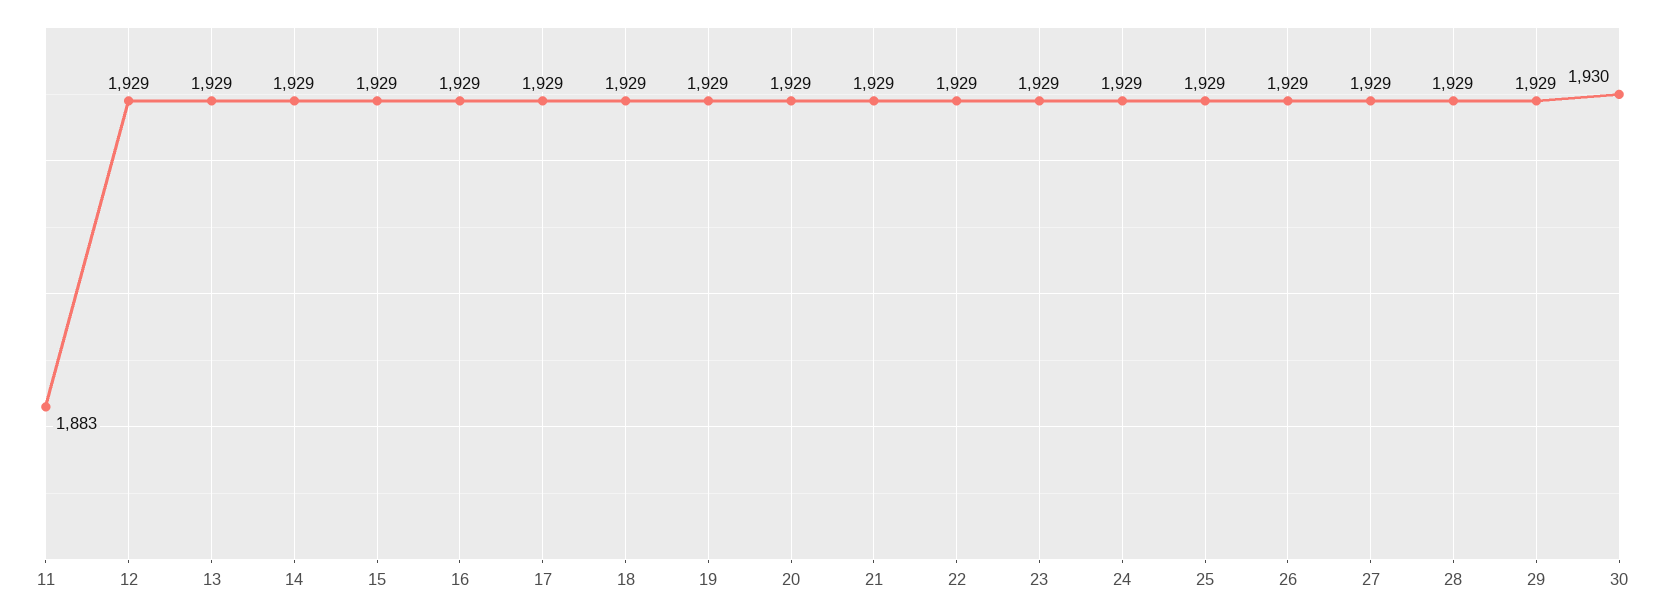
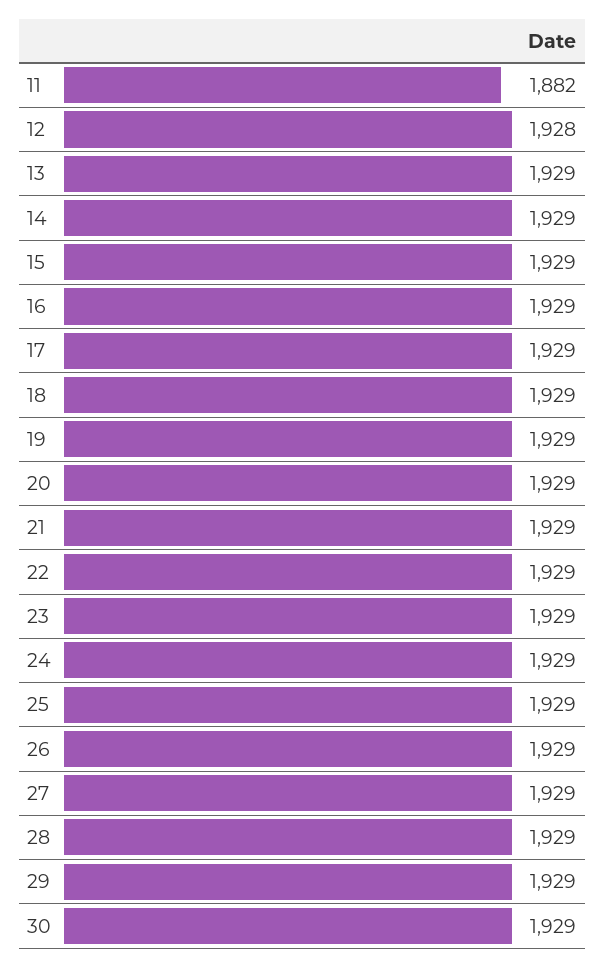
11: 1883 -> 1882
12: 1929 -> 1928
30: 1930 -> 1929

